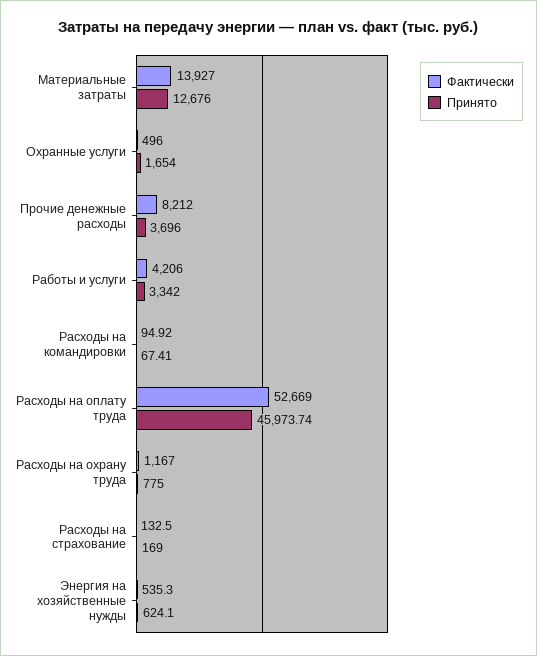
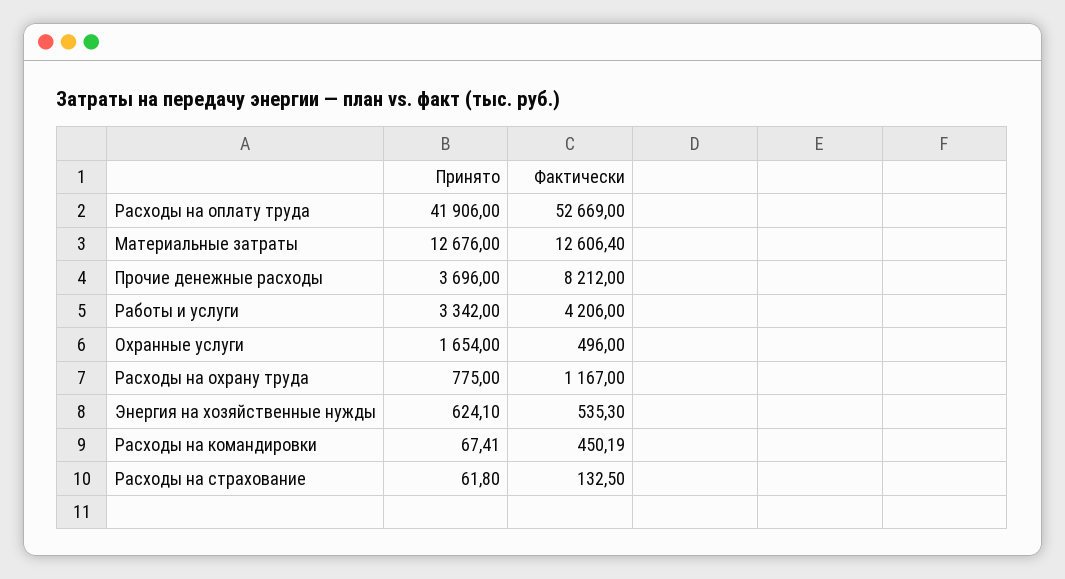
Фактически, Материальные затраты: 13927 -> 12606.4
Фактически, Расходы на командировки: 94.92 -> 450.19
Принято, Расходы на оплату труда: 45973.74 -> 41906
Принято, Расходы на страхование: 169 -> 61.8

